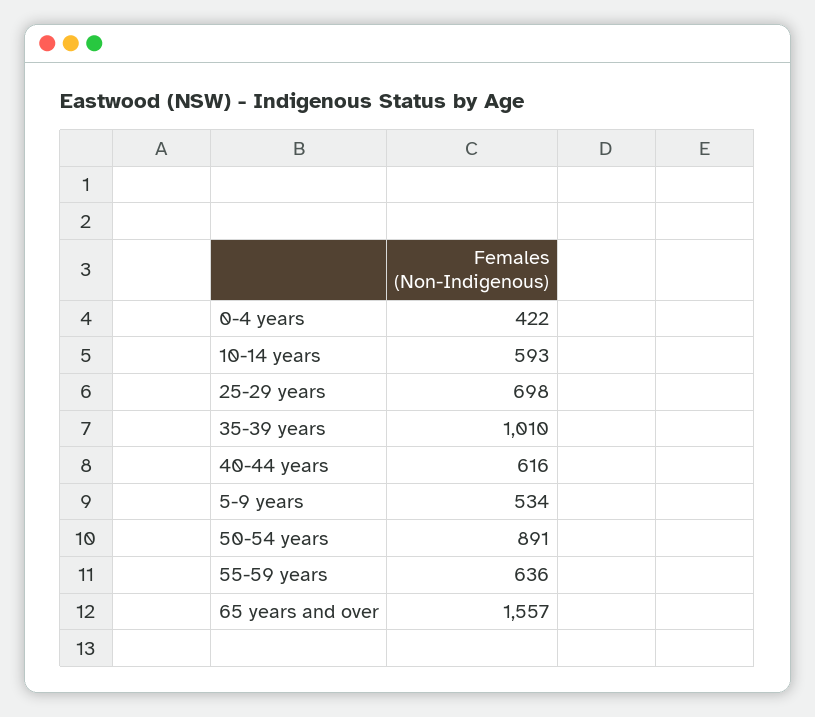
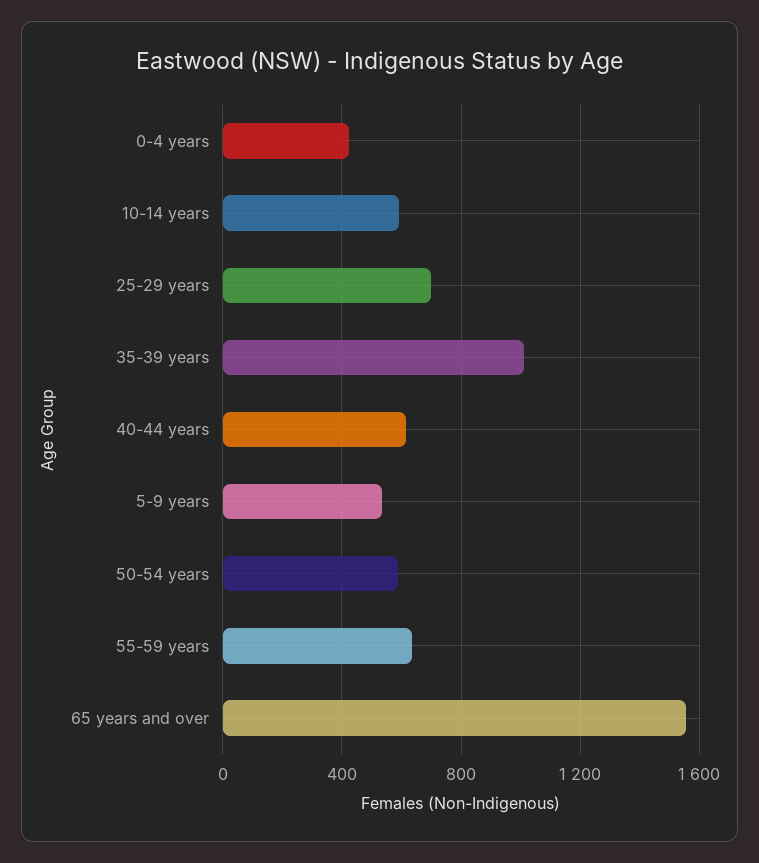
50-54 years: 891 -> 600

